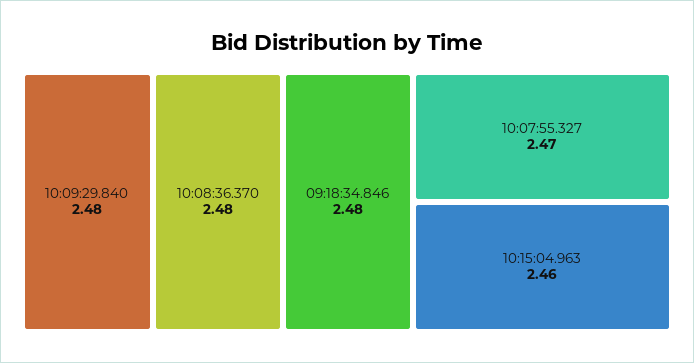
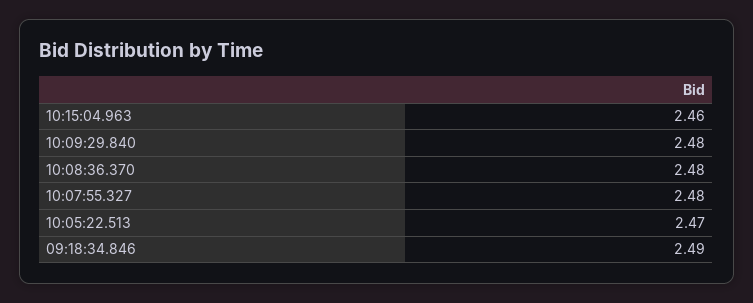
09:18:34.846: 2.48 -> 2.49
10:07:55.327: 2.47 -> 2.48
10:05:22.513: none -> 2.47

